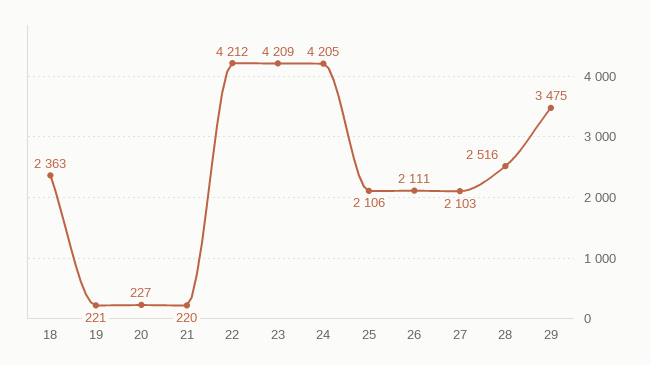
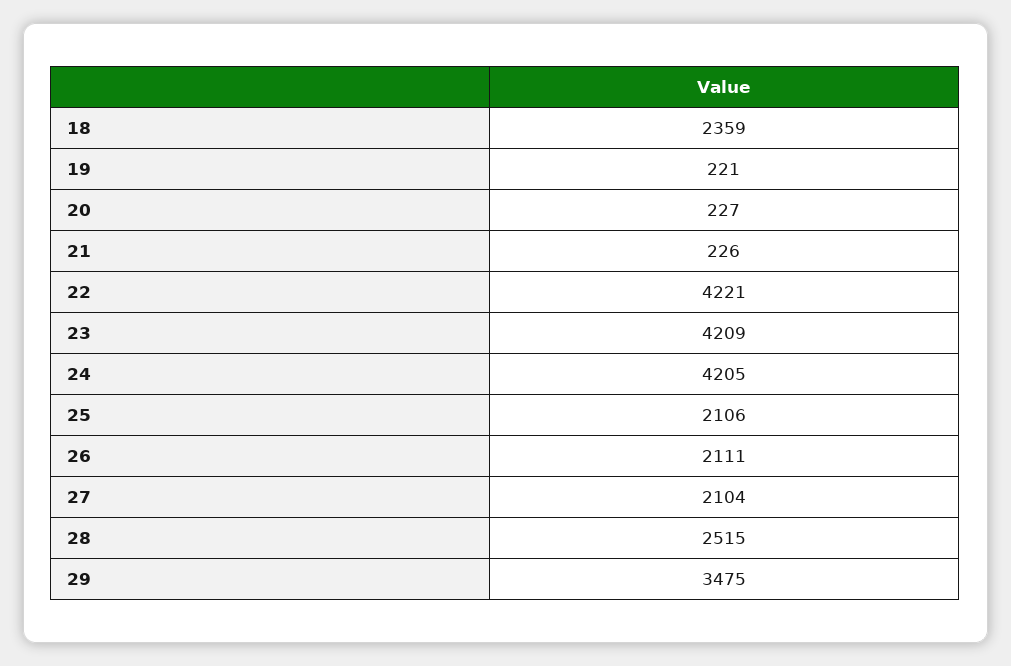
18: 2363 -> 2359
21: 220 -> 226
22: 4212 -> 4221
27: 2103 -> 2104
28: 2516 -> 2515

